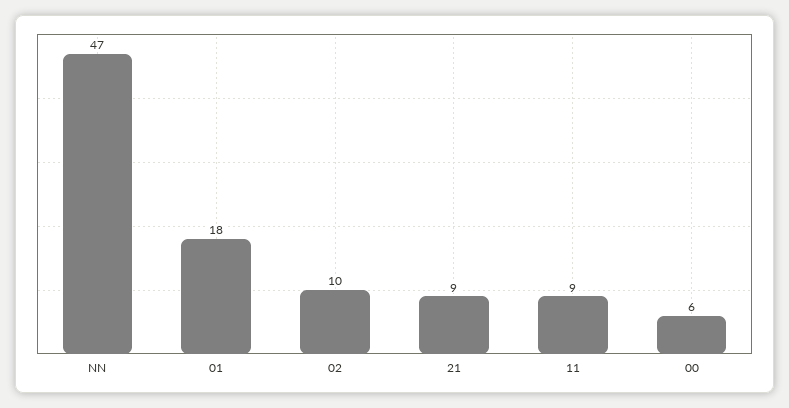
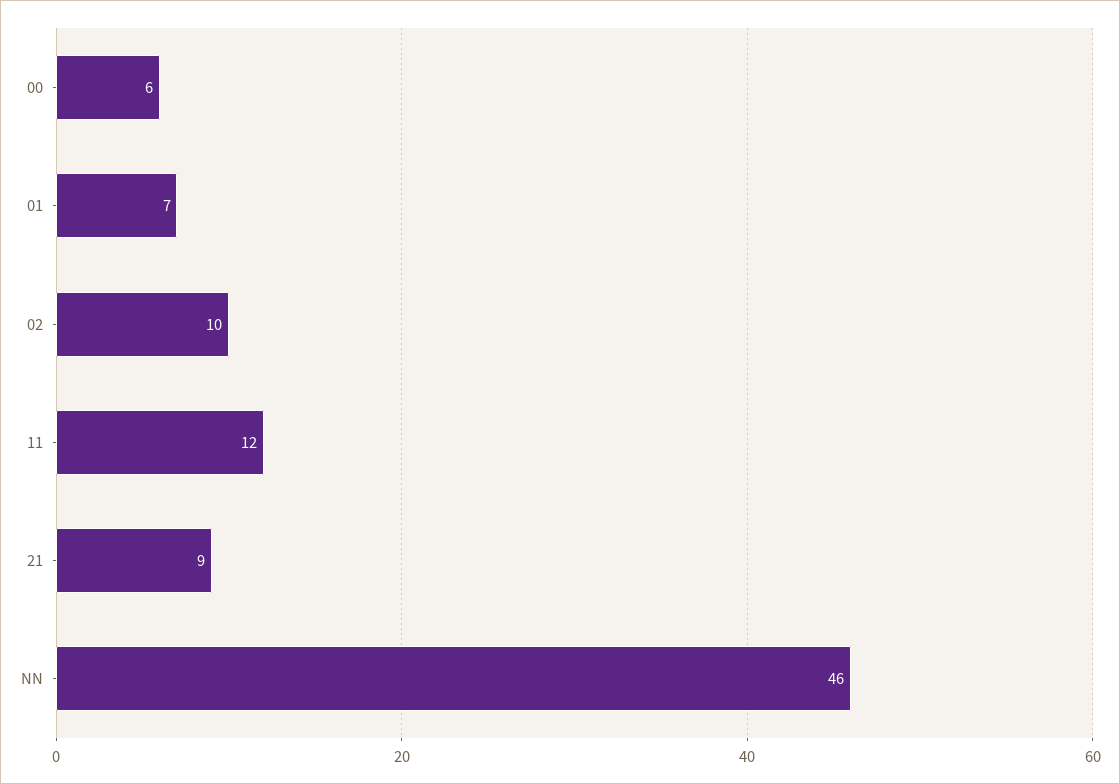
NN: 47 -> 46
01: 18 -> 7
11: 9 -> 12

